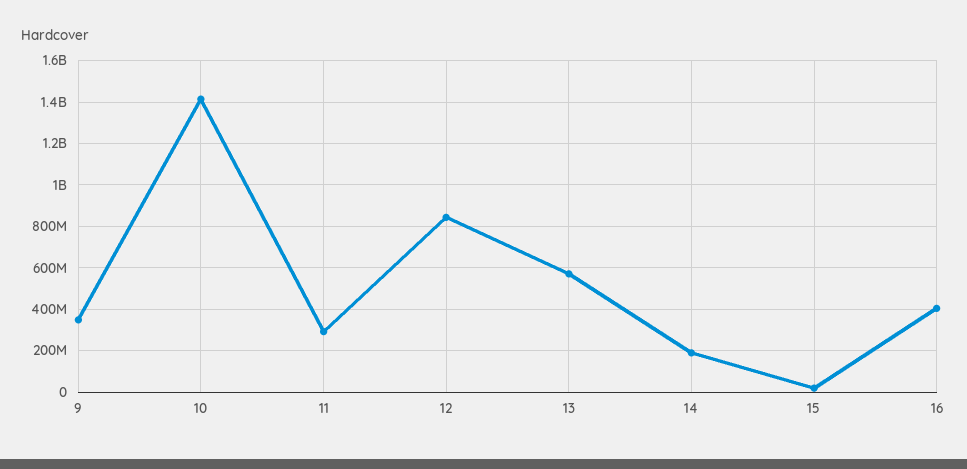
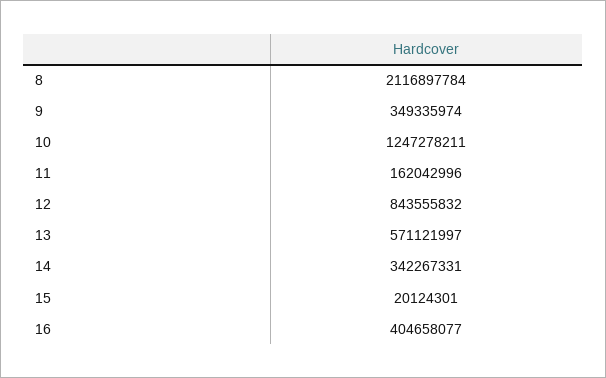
10: 1400000000 -> 1247278211
11: 300000000 -> 162042996
14: 200000000 -> 342267331
8: none -> 2116897784

